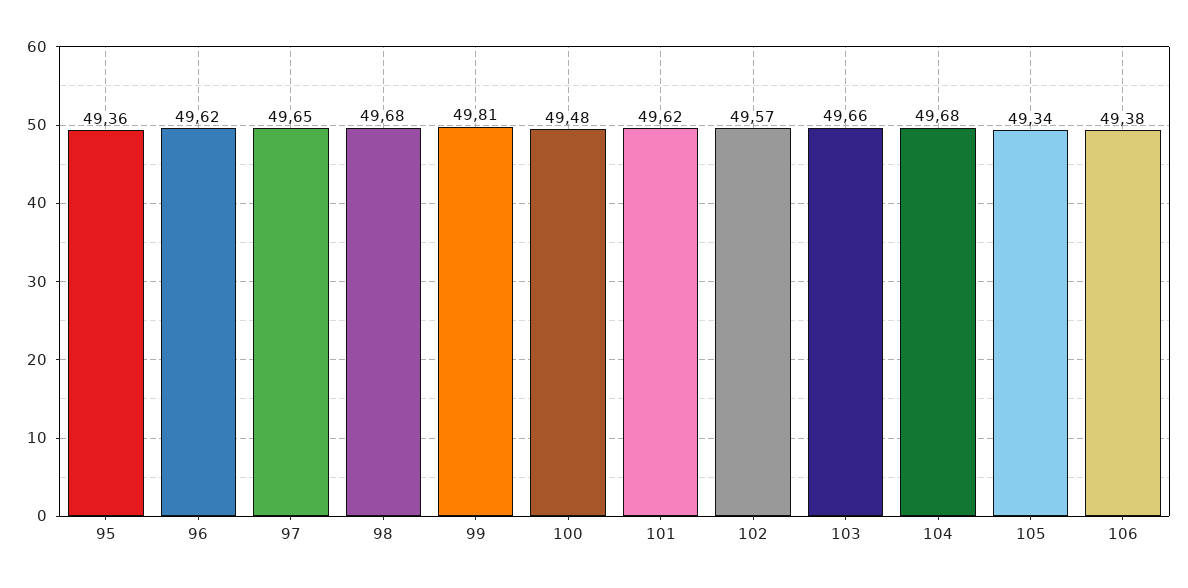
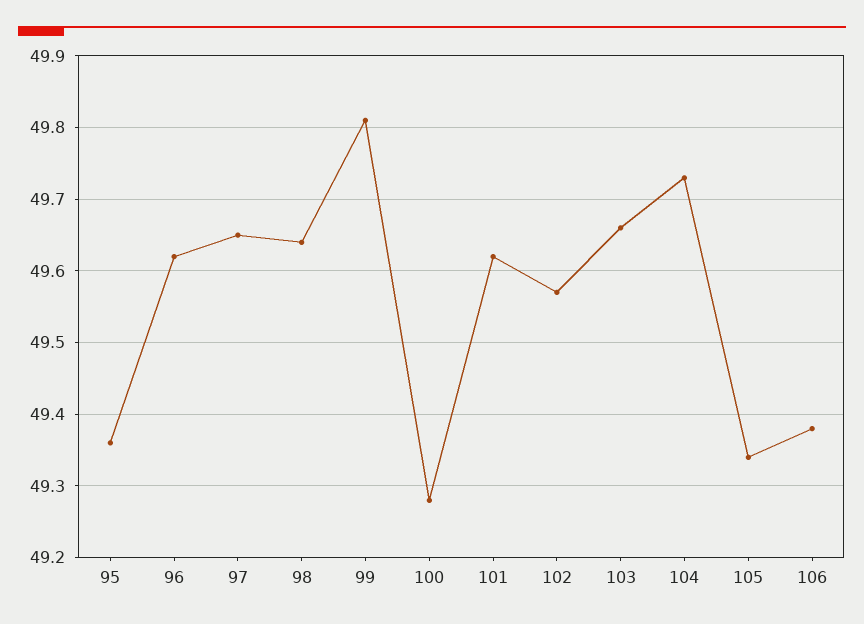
98: 49.68 -> 49.64
100: 49.48 -> 49.28
104: 49.68 -> 49.73

